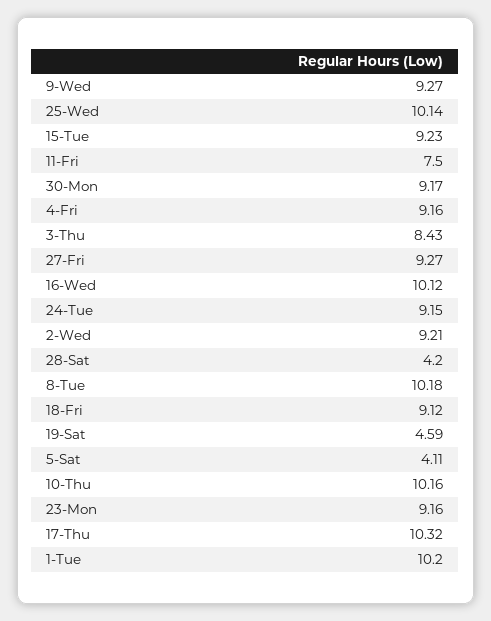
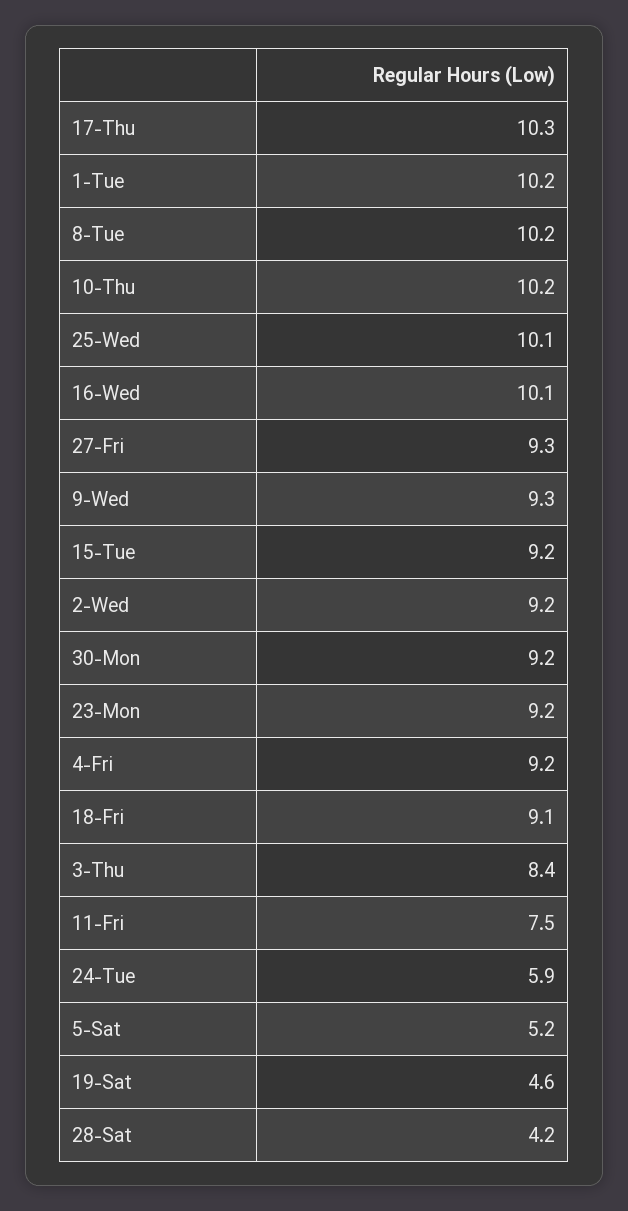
24-Tue: 9.15 -> 5.9
5-Sat: 4.11 -> 5.2

